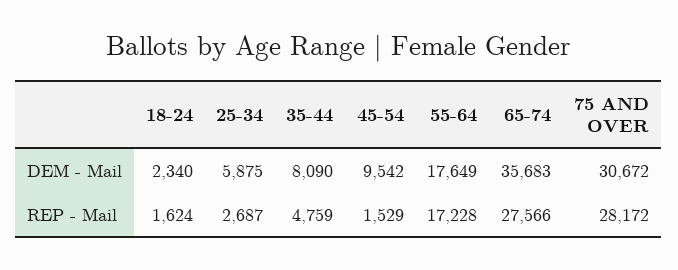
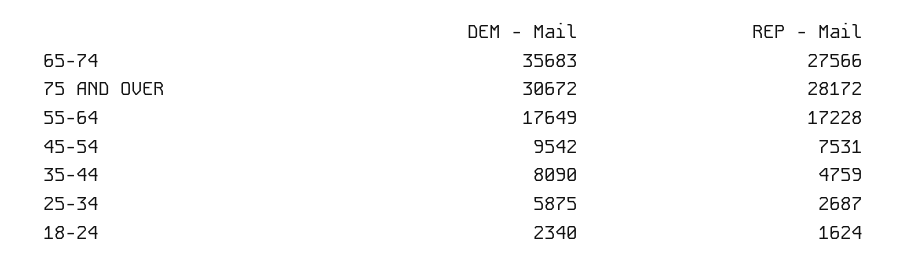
45-54, REP - Mail: 1529 -> 7531

